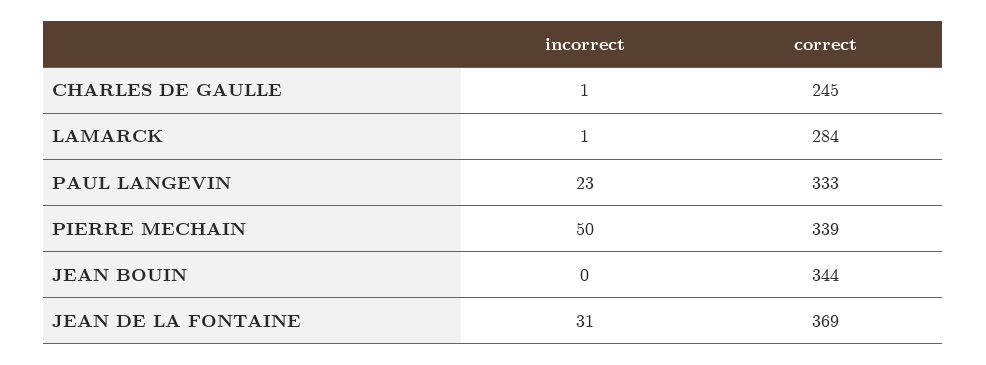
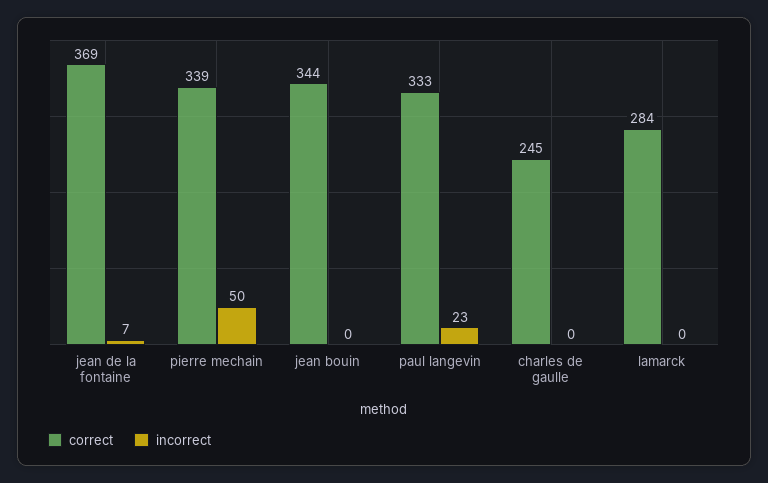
incorrect, CHARLES DE GAULLE: 1 -> 0
incorrect, LAMARCK: 1 -> 0
incorrect, JEAN DE LA FONTAINE: 31 -> 7

